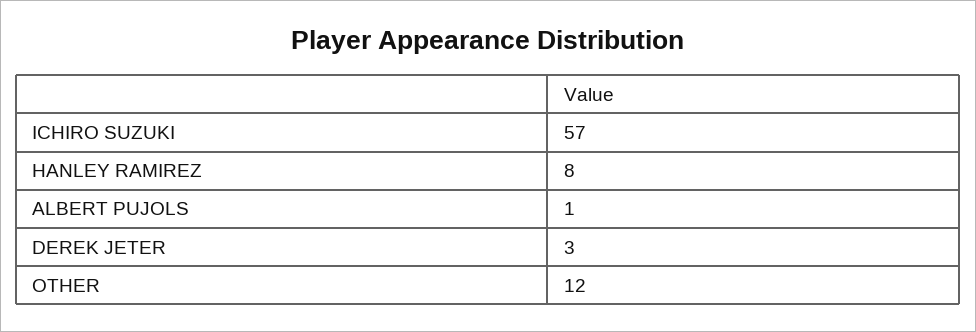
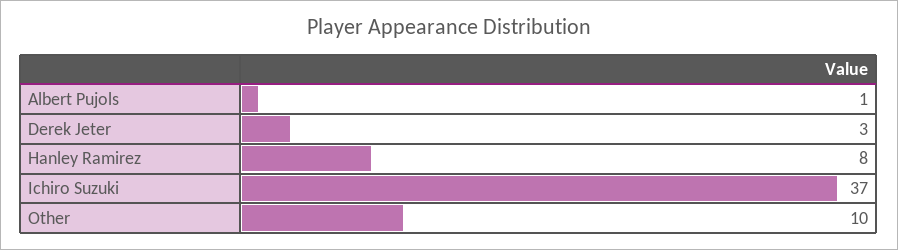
ICHIRO SUZUKI: 57 -> 37
OTHER: 12 -> 10

